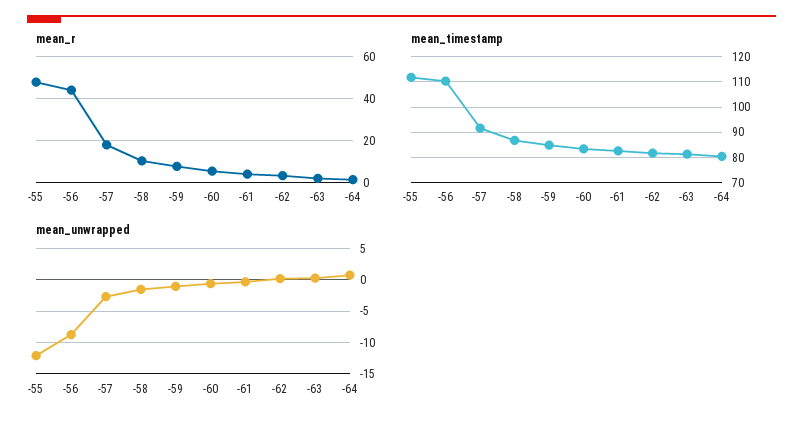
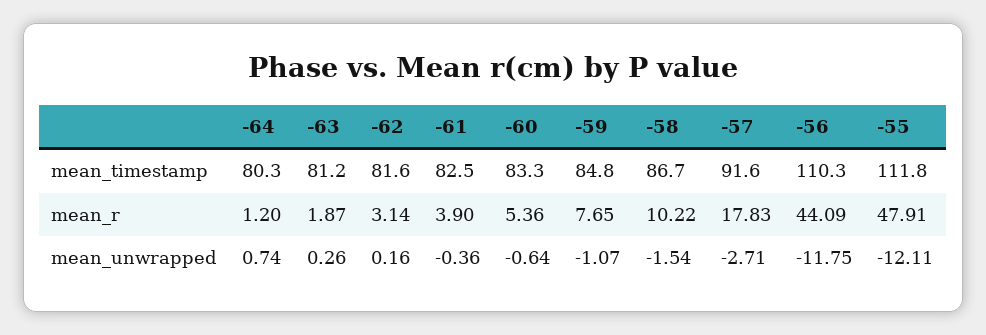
mean_unwrapped, -56: -9 -> -11.75

